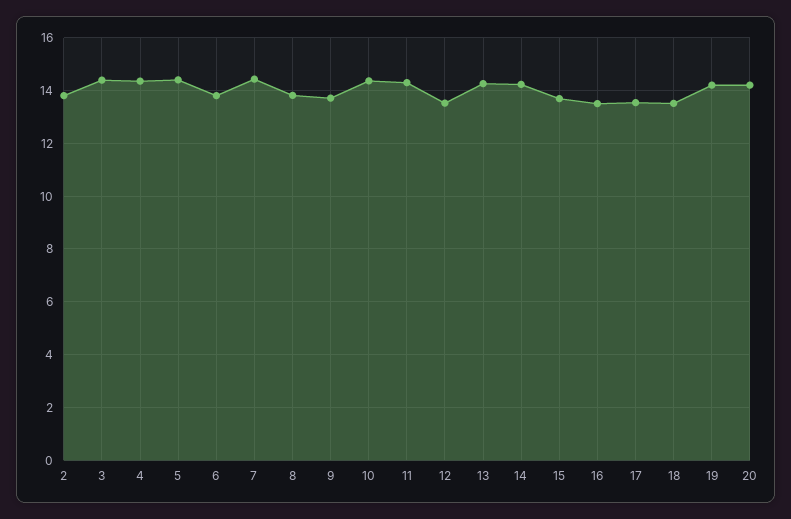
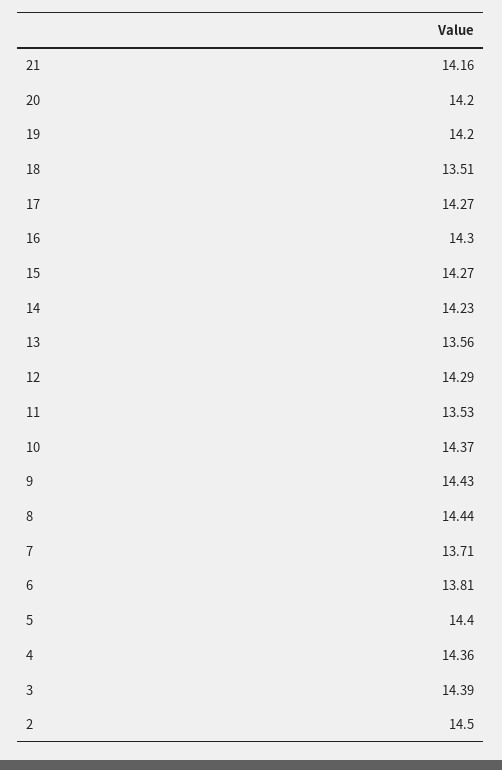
2: 13.75 -> 14.5
7: 14.5 -> 13.71
8: 13.75 -> 14.44
9: 13.75 -> 14.43
11: 14.25 -> 13.53
12: 13.5 -> 14.29
13: 14.25 -> 13.56
15: 13.75 -> 14.27
16: 13.5 -> 14.3
17: 13.5 -> 14.27
21: none -> 14.16

